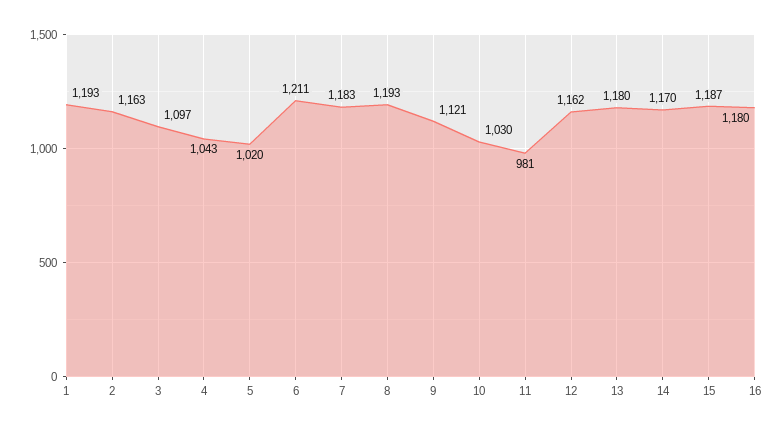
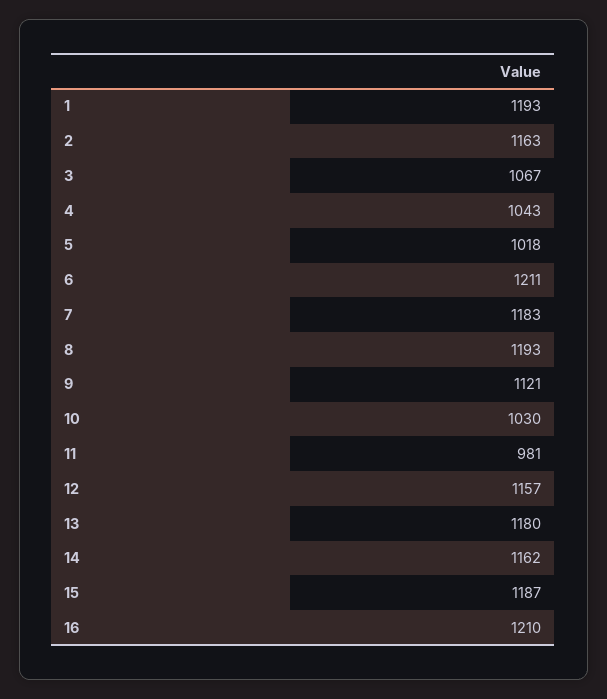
3: 1097 -> 1067
5: 1020 -> 1018
12: 1162 -> 1157
14: 1170 -> 1162
16: 1180 -> 1210

